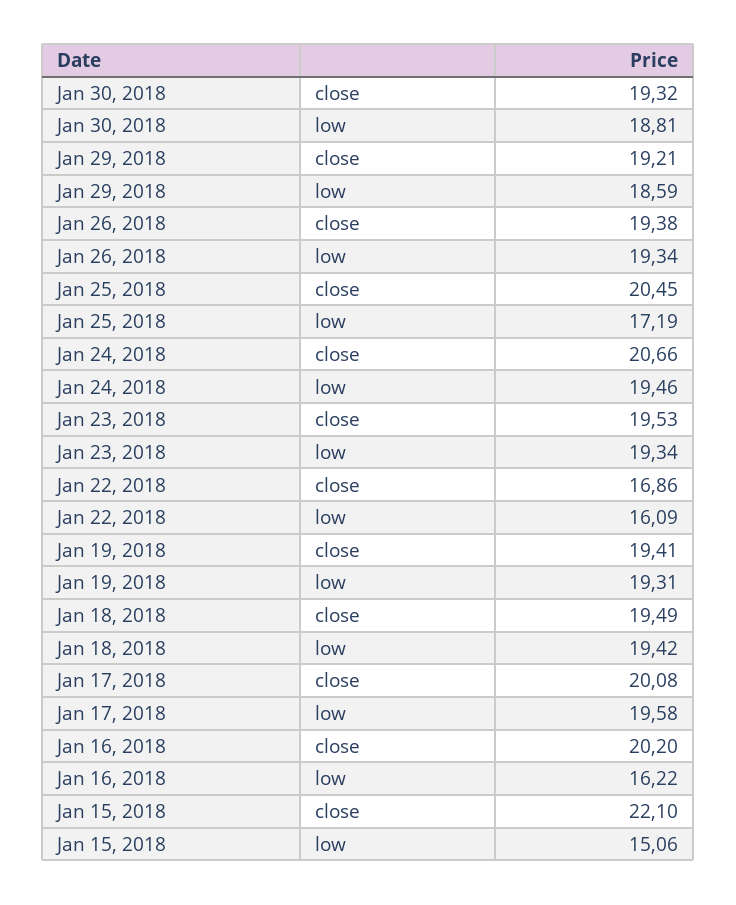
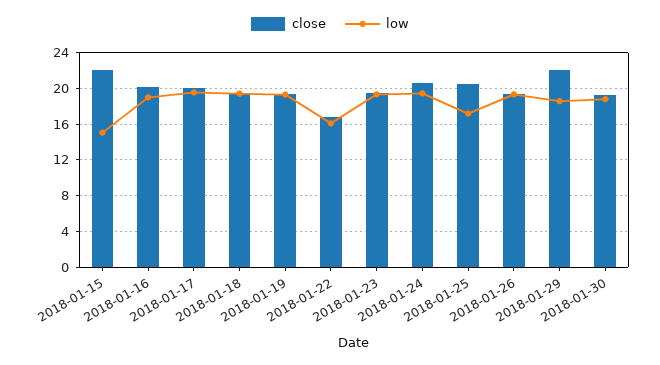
close, Jan 29, 2018: 19.21 -> 22
low, Jan 16, 2018: 16.22 -> 19

